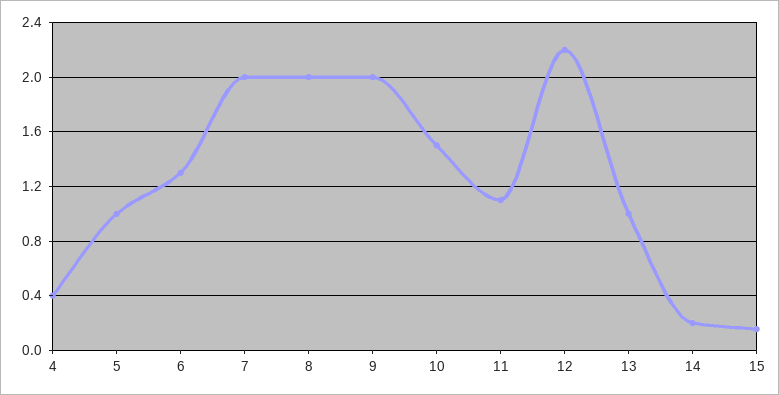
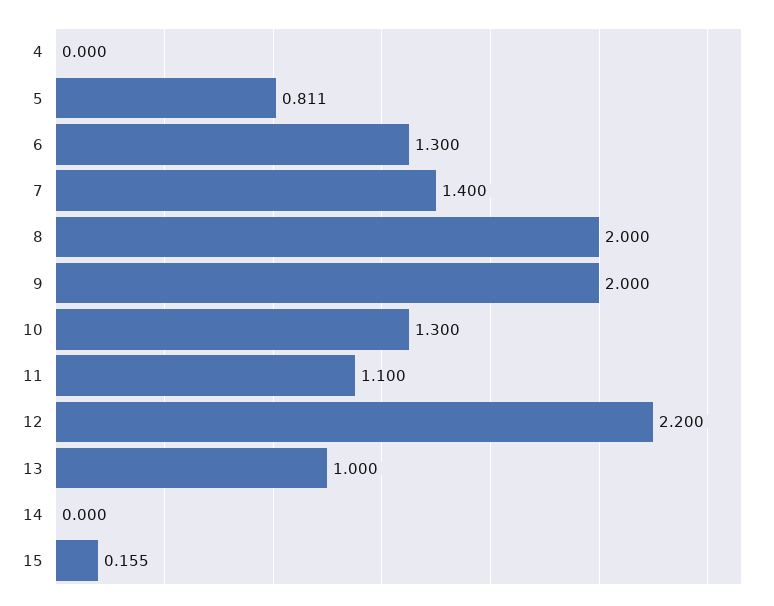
4: 0.4 -> 0
5: 1 -> 0.811
7: 2 -> 1.4
10: 1.5 -> 1.3
14: 0.2 -> 0

